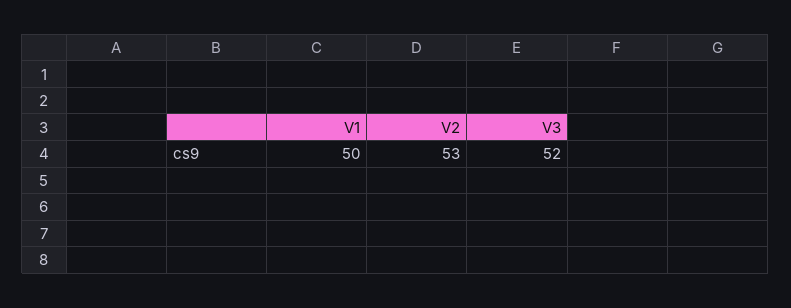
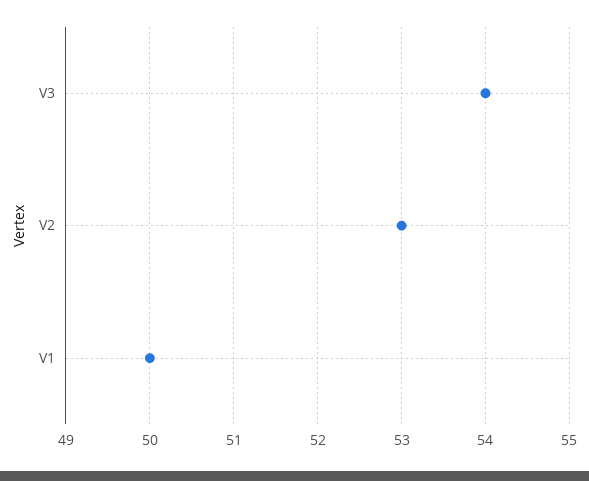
V3: 52 -> 54

